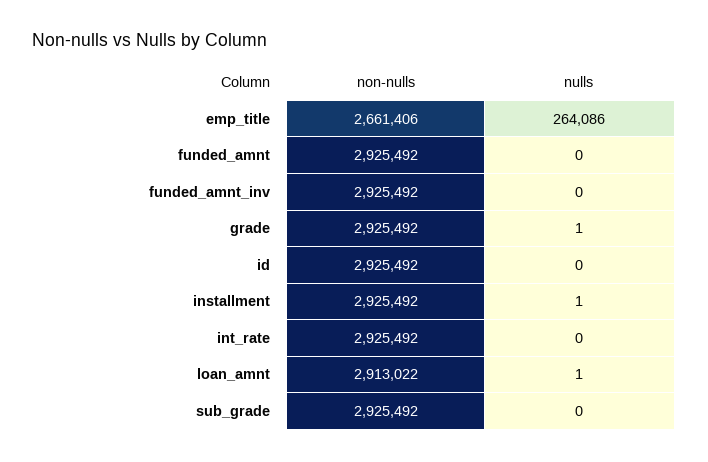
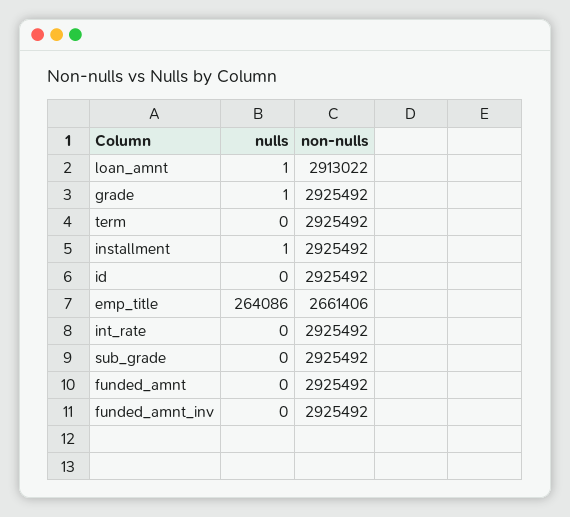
nulls, term: none -> 0
non-nulls, term: none -> 2925492

